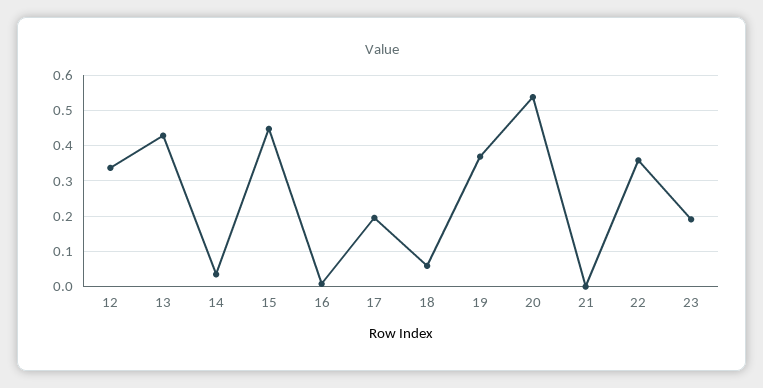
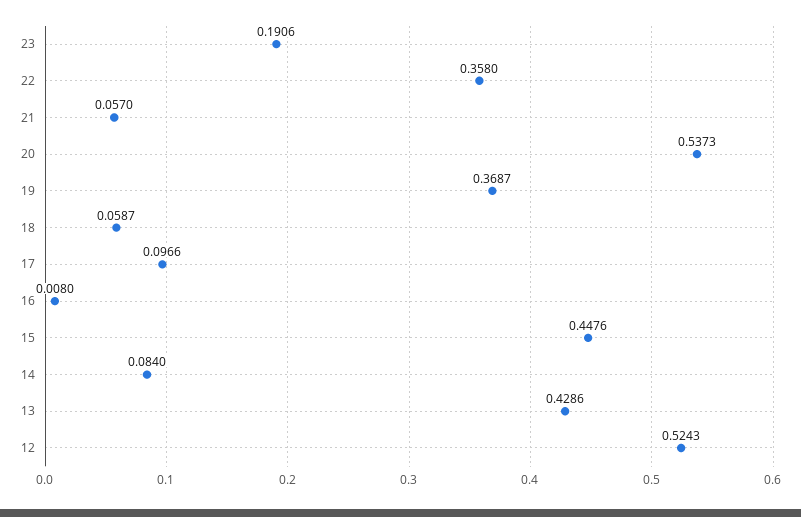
12: 0.34 -> 0.5243
14: 0.04 -> 0.084
17: 0.2 -> 0.0966
21: 0 -> 0.057

